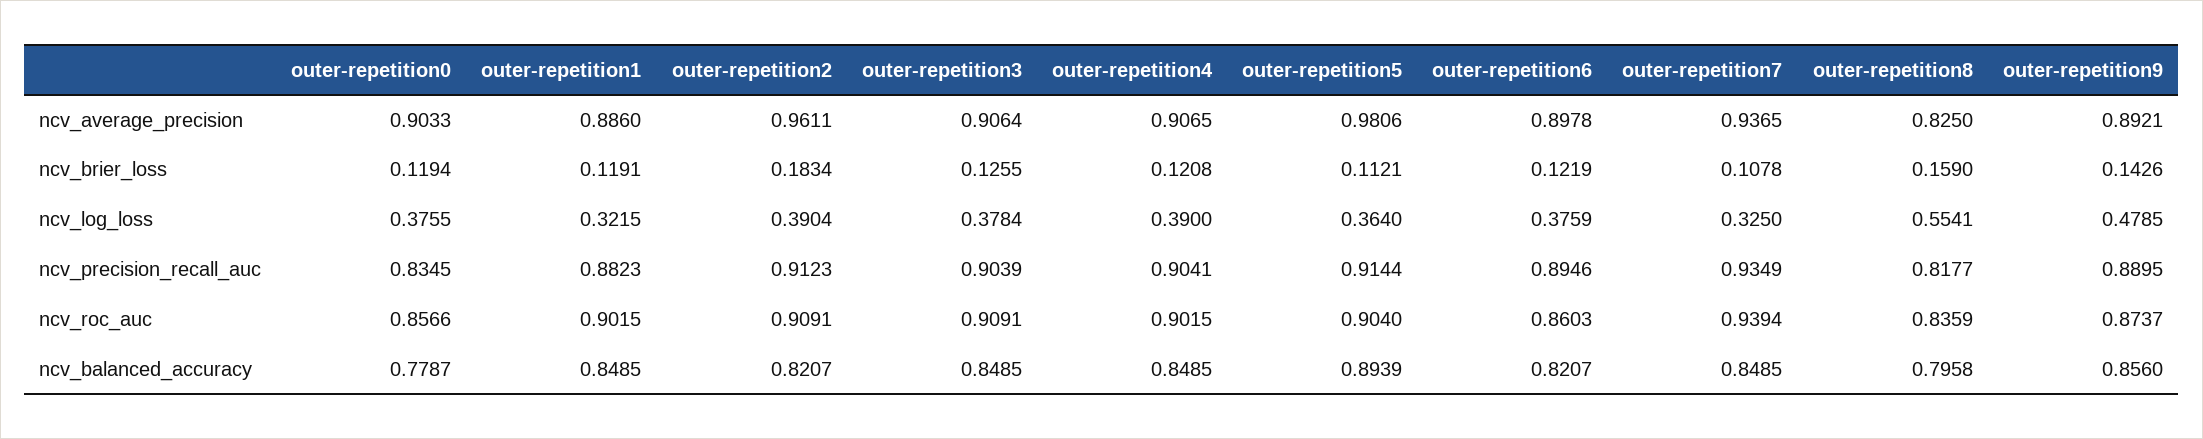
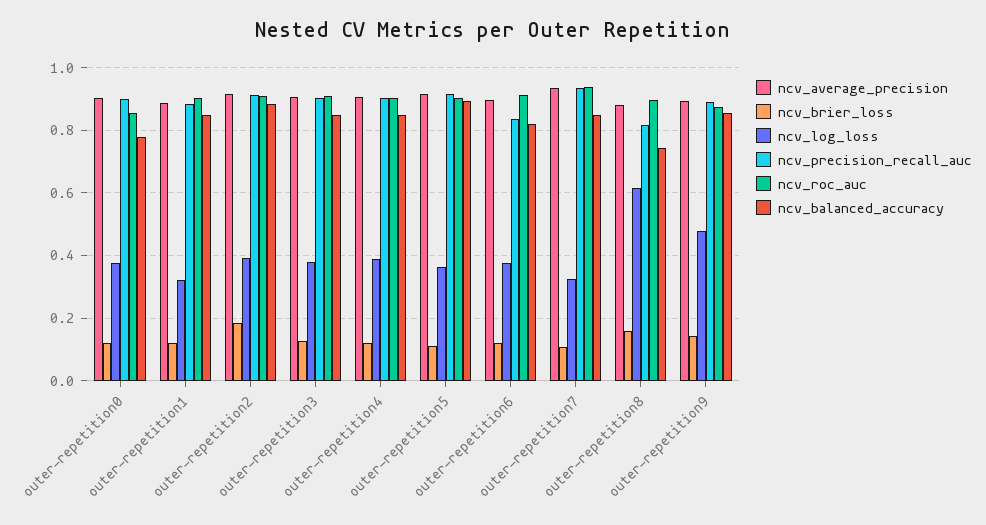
ncv_average_precision, outer-repetition2: 0.9611 -> 0.92
ncv_average_precision, outer-repetition5: 0.9806 -> 0.92
ncv_average_precision, outer-repetition8: 0.825 -> 0.88
ncv_log_loss, outer-repetition8: 0.5541 -> 0.62
ncv_precision_recall_auc, outer-repetition0: 0.8345 -> 0.9
ncv_precision_recall_auc, outer-repetition6: 0.8946 -> 0.84
ncv_roc_auc, outer-repetition6: 0.8603 -> 0.92
ncv_roc_auc, outer-repetition8: 0.8359 -> 0.9
ncv_balanced_accuracy, outer-repetition2: 0.8207 -> 0.88
ncv_balanced_accuracy, outer-repetition8: 0.7958 -> 0.74

